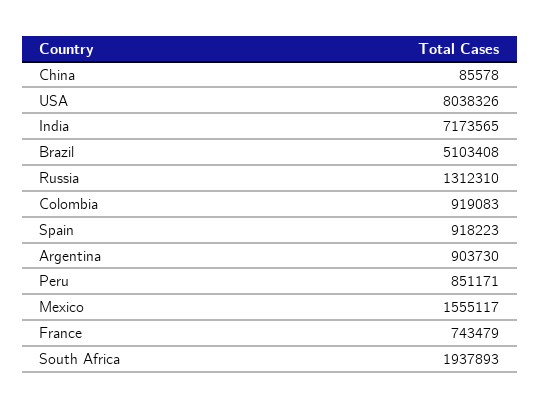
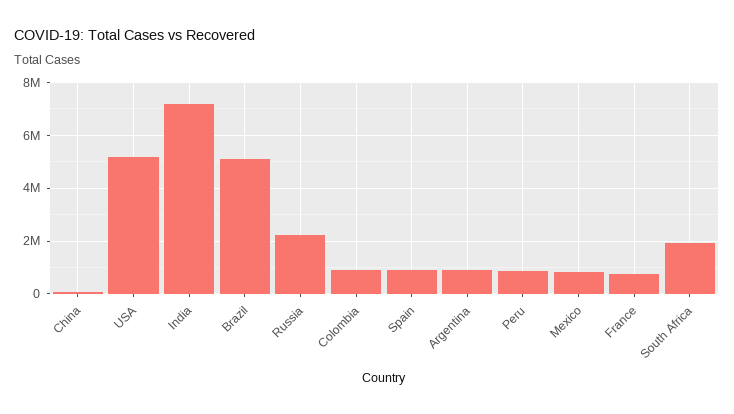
USA: 8038326 -> 5250000
Russia: 1312310 -> 2250000
Mexico: 1555117 -> 750000

